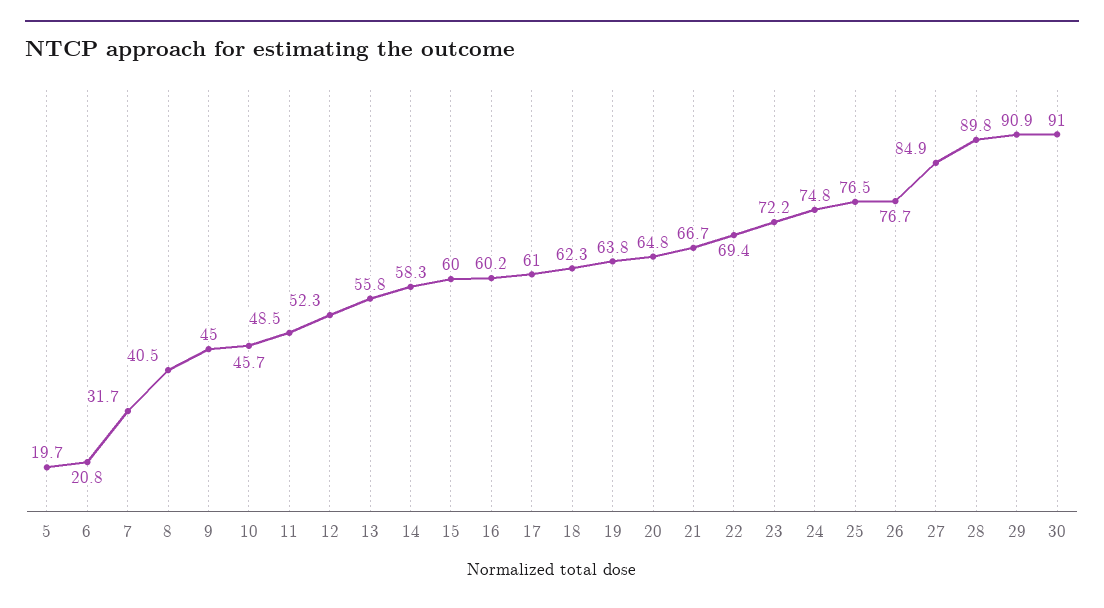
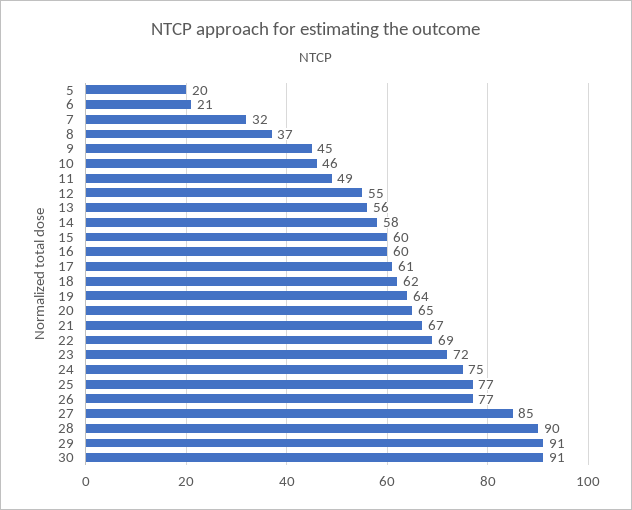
8: 40.5 -> 37
12: 52.3 -> 55

